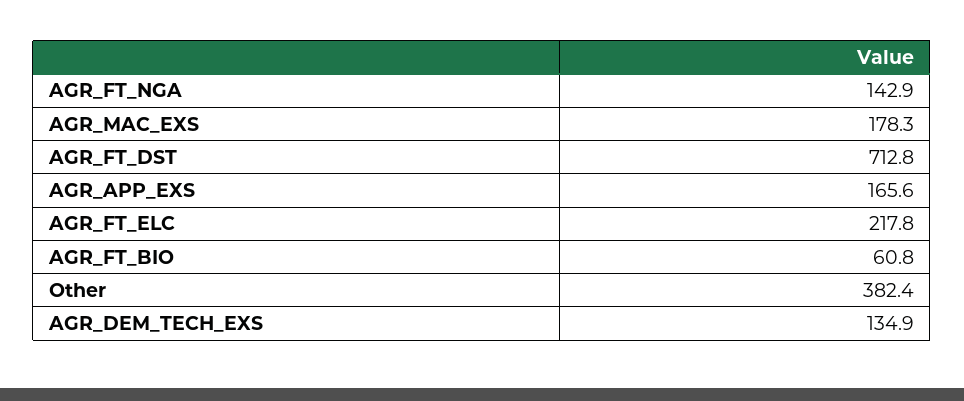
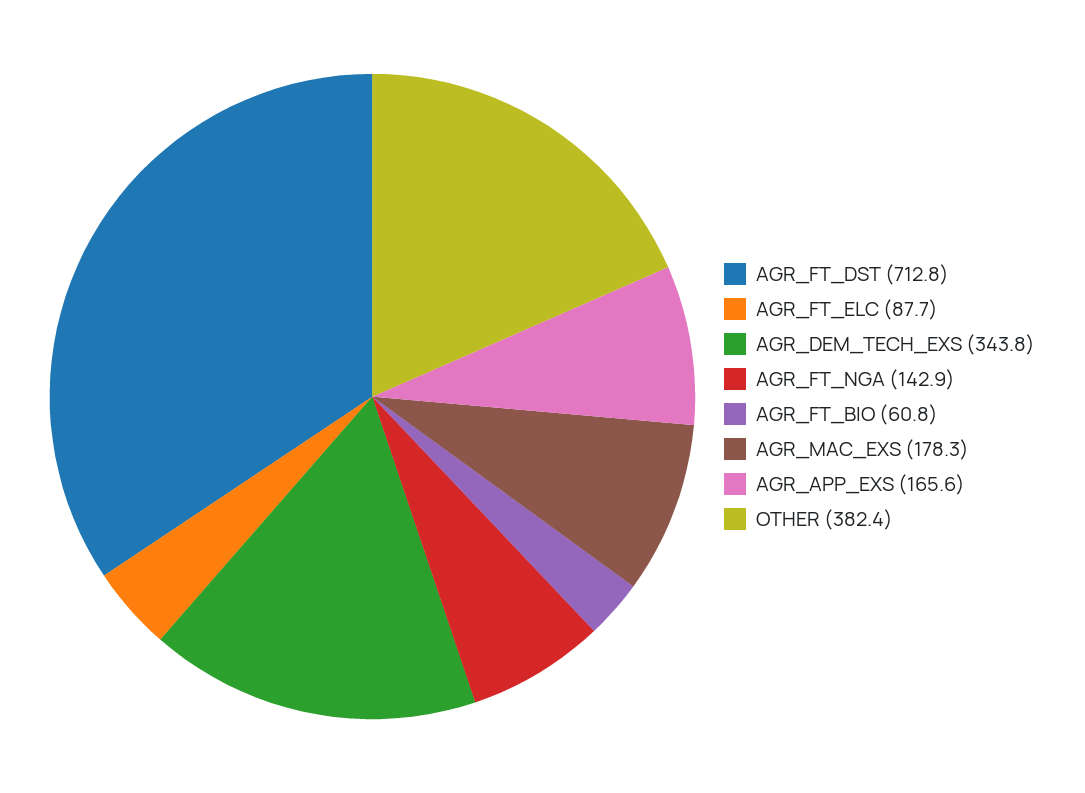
AGR_FT_ELC: 217.8 -> 87.7
AGR_DEM_TECH_EXS: 134.9 -> 343.8

